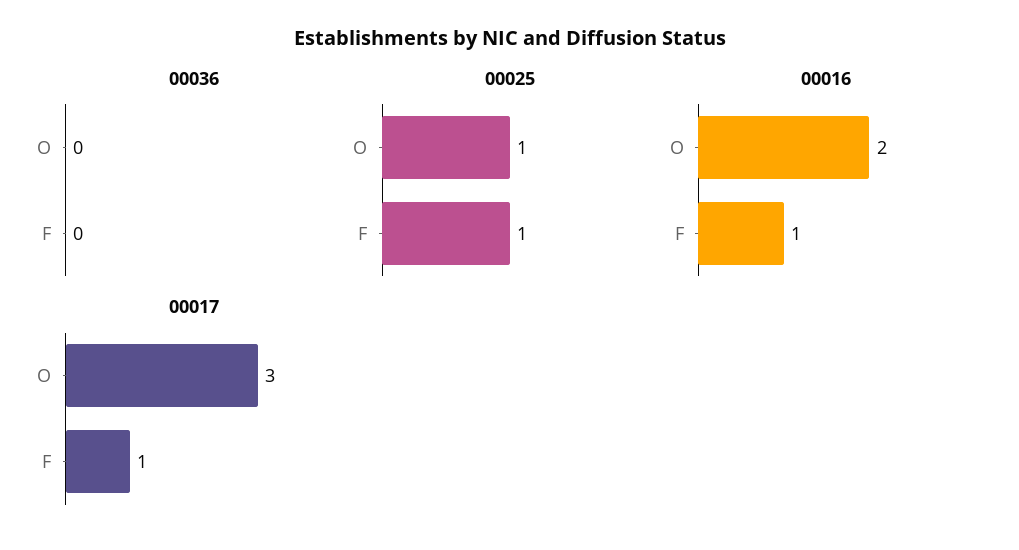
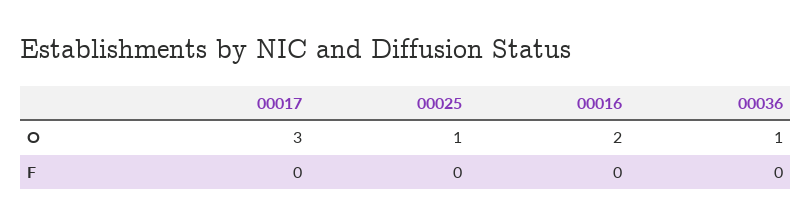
00036, O: 0 -> 1
00025, F: 1 -> 0
00016, F: 1 -> 0
00017, F: 1 -> 0

